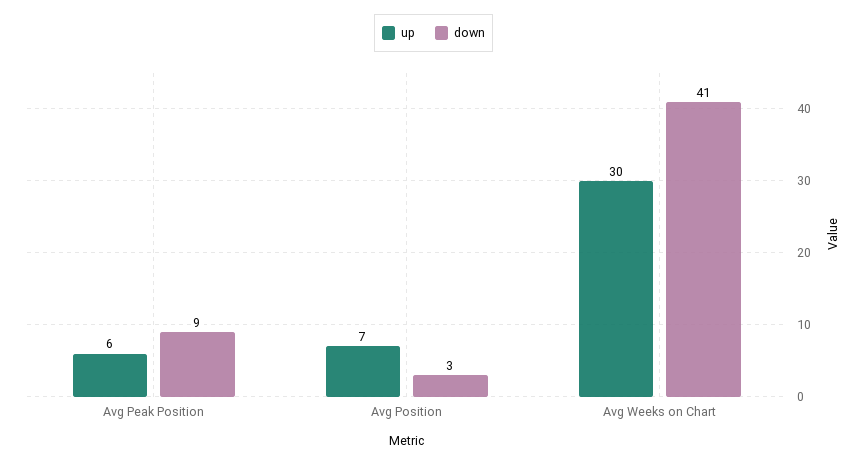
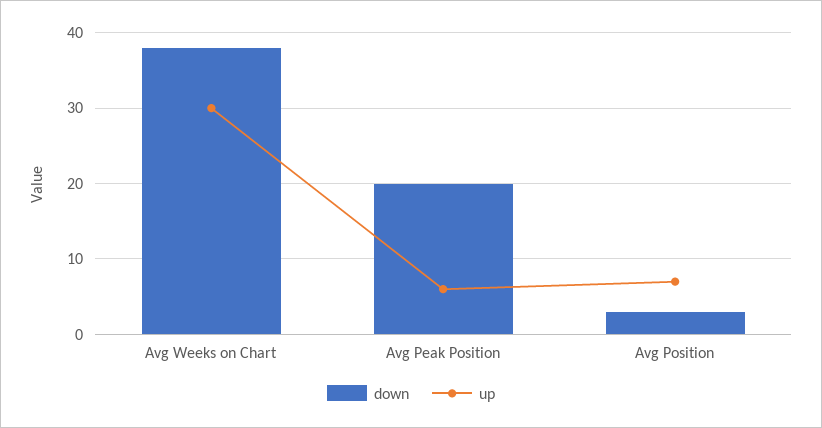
down, Avg Peak Position: 9 -> 20
down, Avg Weeks on Chart: 41 -> 38

